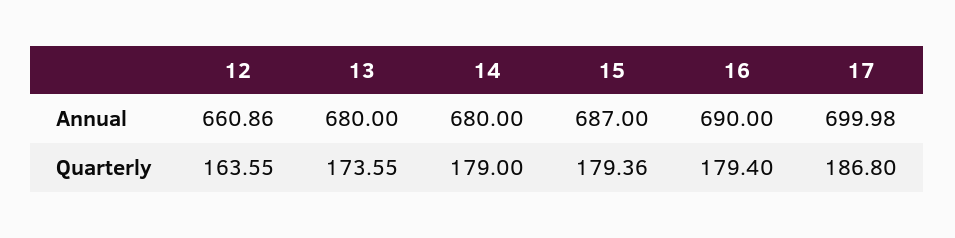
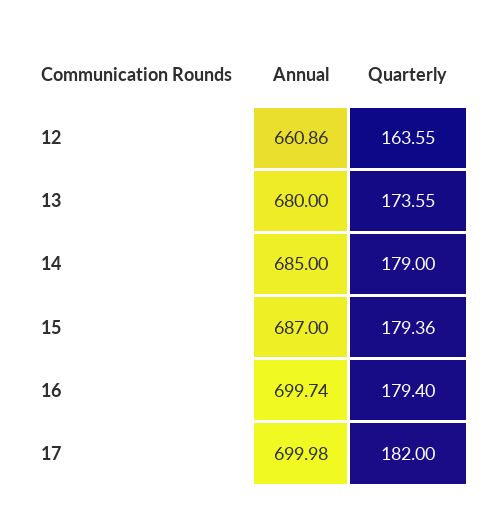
14, Annual: 680 -> 685
16, Annual: 690 -> 699.74
17, Quarterly: 186.8 -> 182

